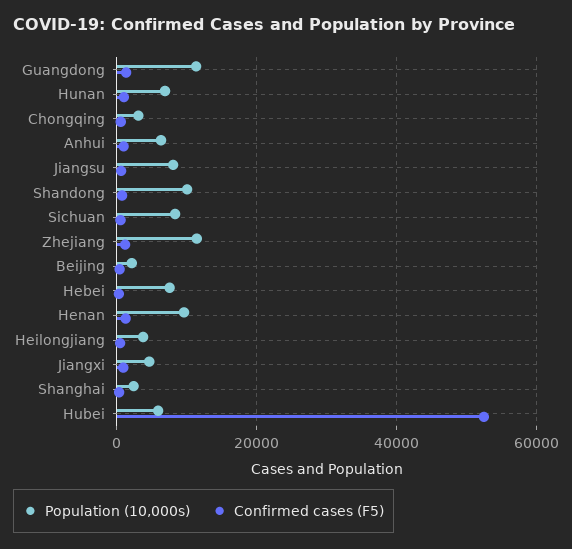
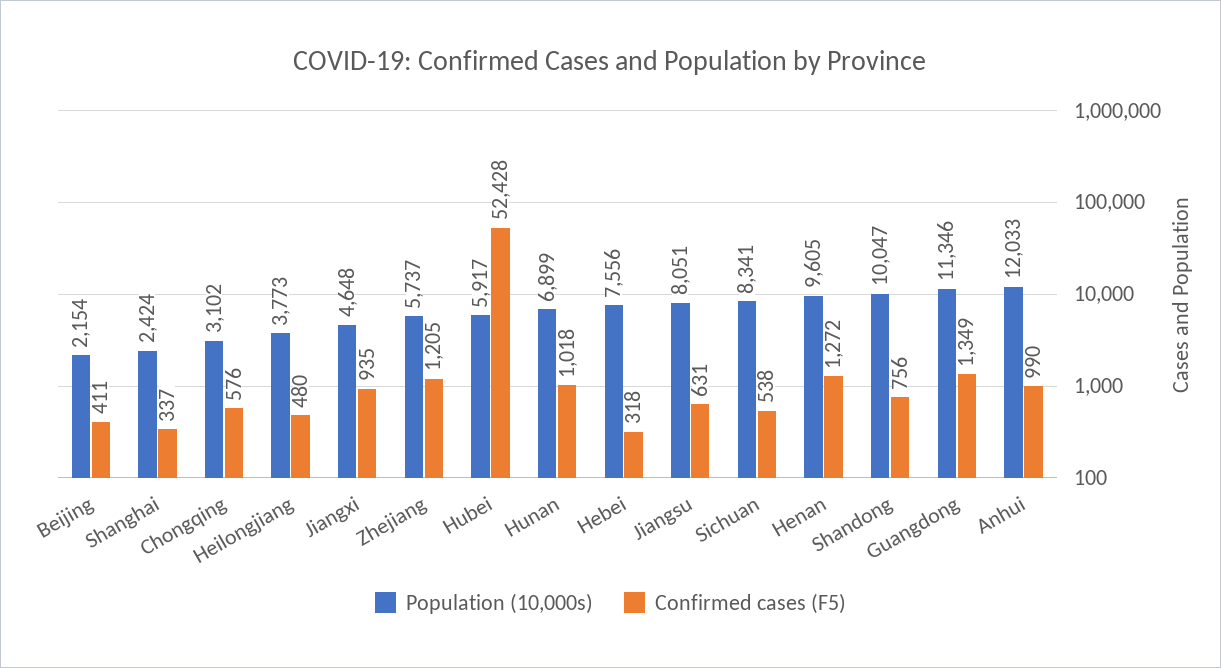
Population (10,000s), Anhui: 6000 -> 12033
Population (10,000s), Zhejiang: 12000 -> 5737

